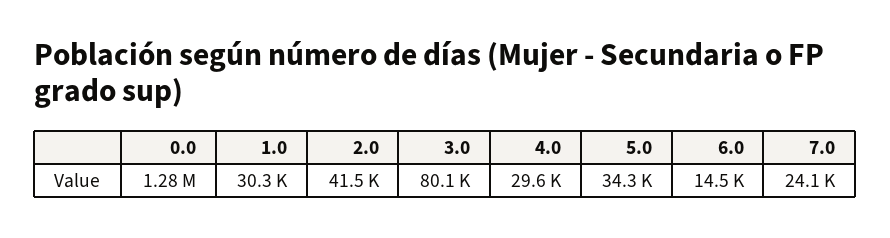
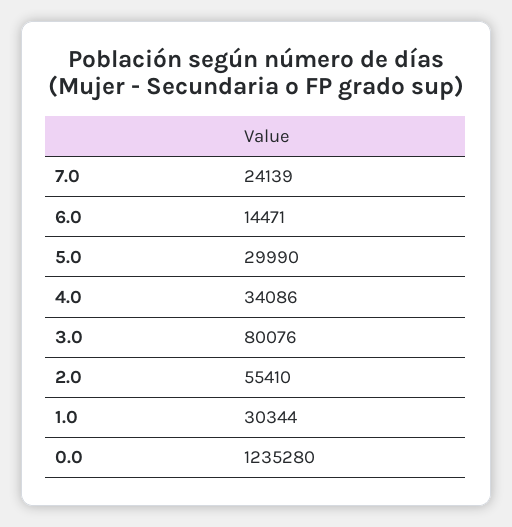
0.0: 1280000 -> 1235280
2.0: 41500 -> 55410
4.0: 29600 -> 34086
5.0: 34300 -> 29990

